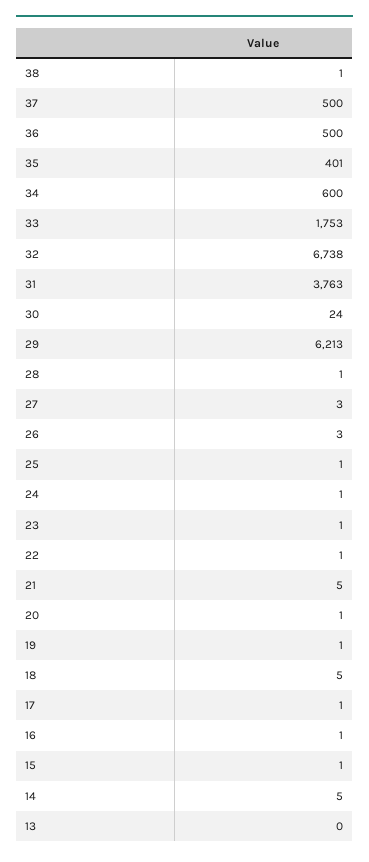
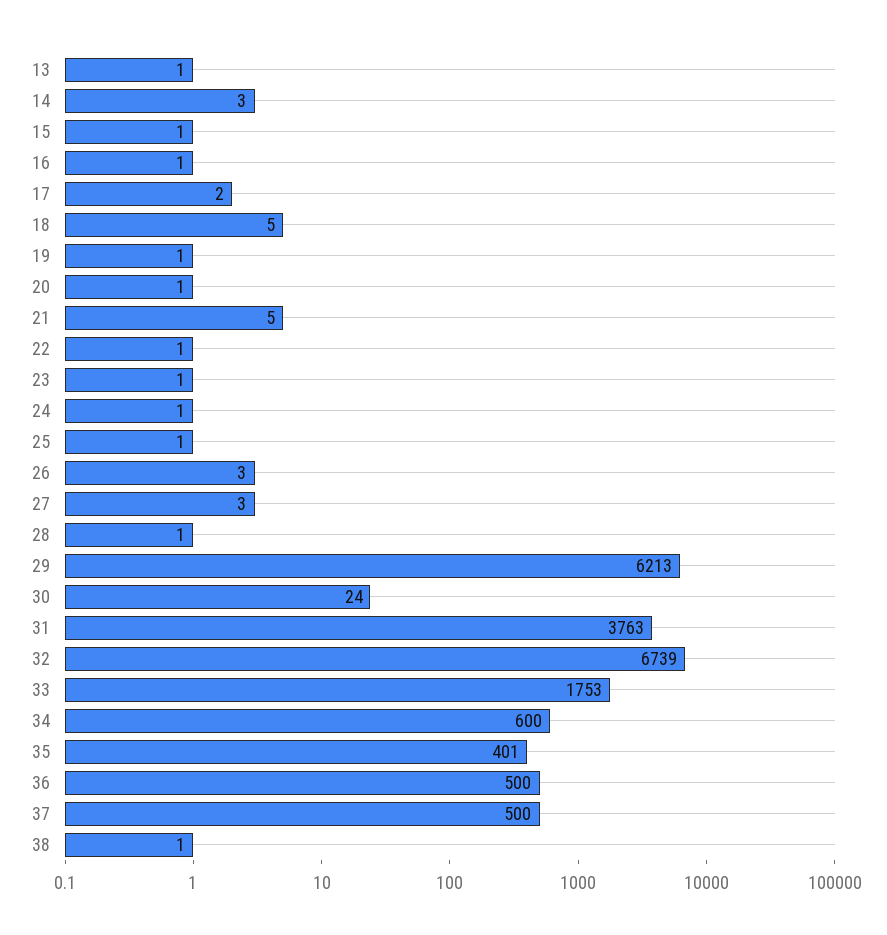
32: 6738 -> 6739
17: 1 -> 2
14: 5 -> 3
13: 0 -> 1

